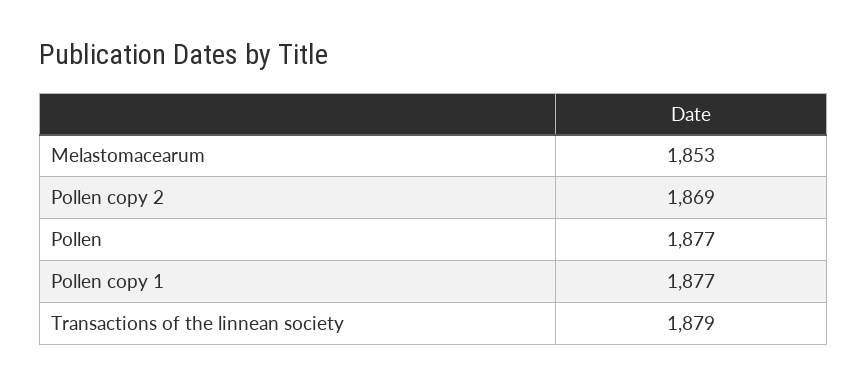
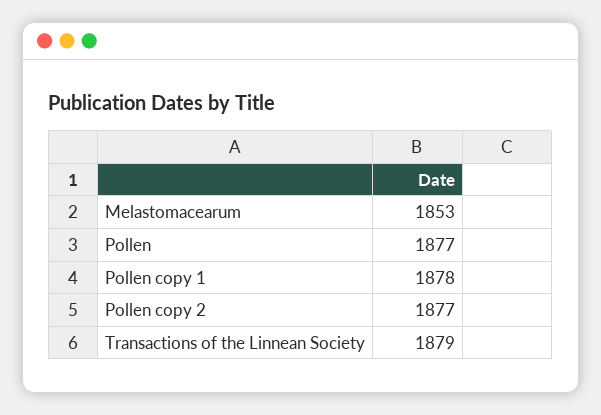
Pollen copy 2: 1869 -> 1877
Pollen copy 1: 1877 -> 1878

